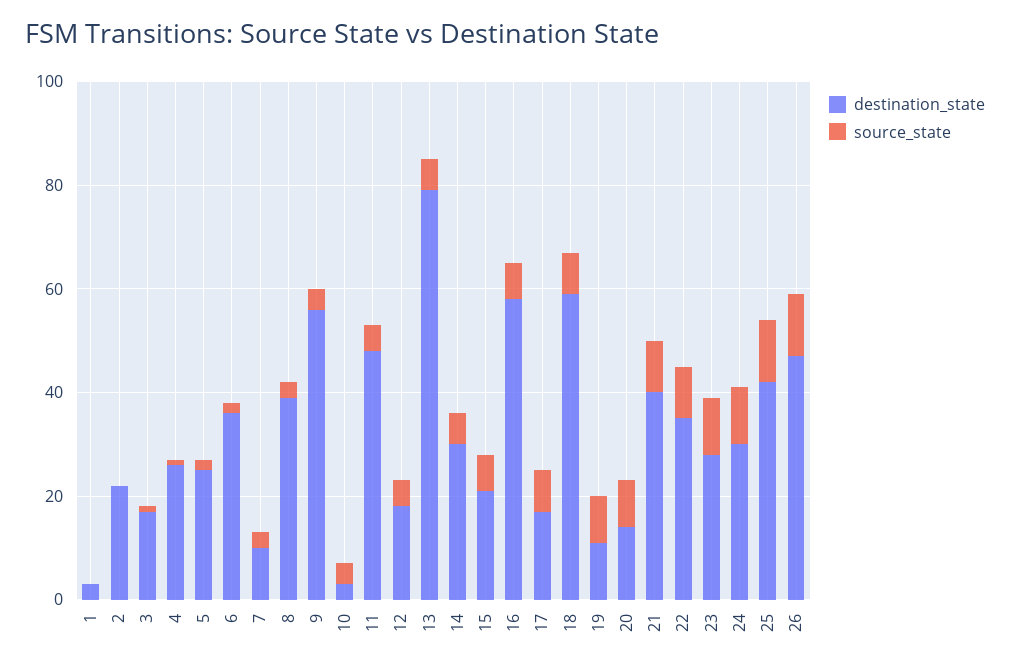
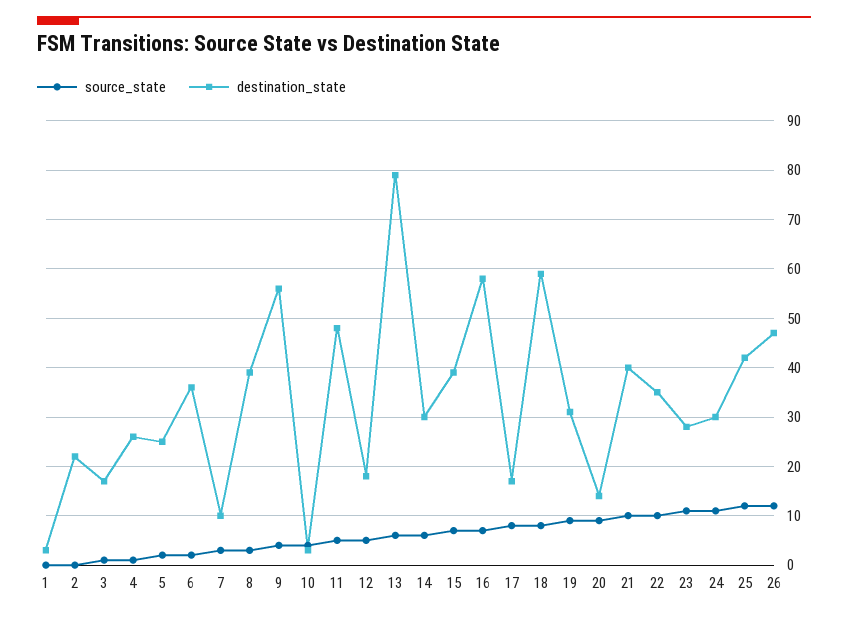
destination_state, 15: 20 -> 40
destination_state, 19: 10 -> 30

